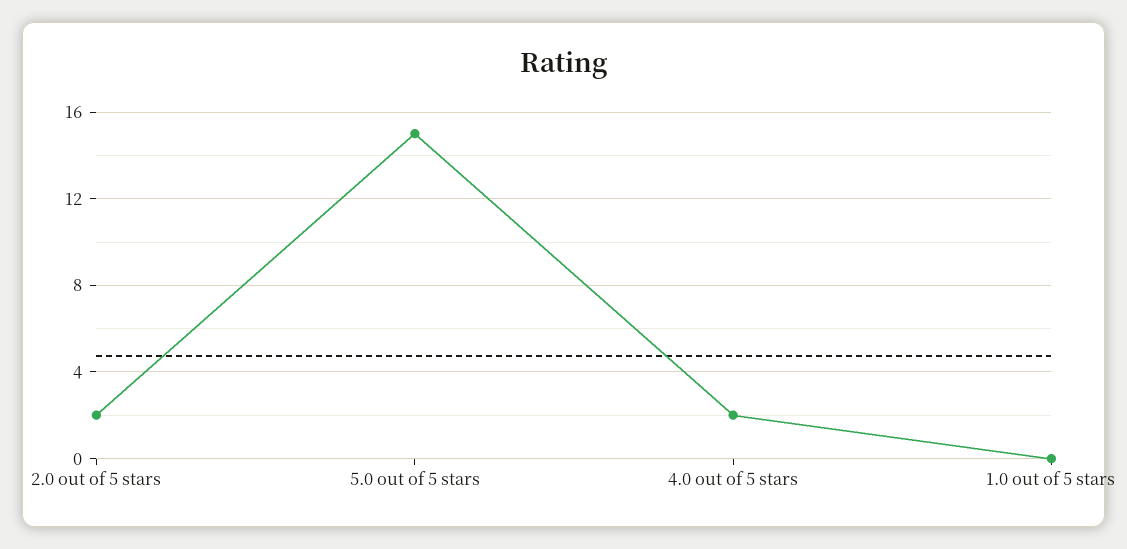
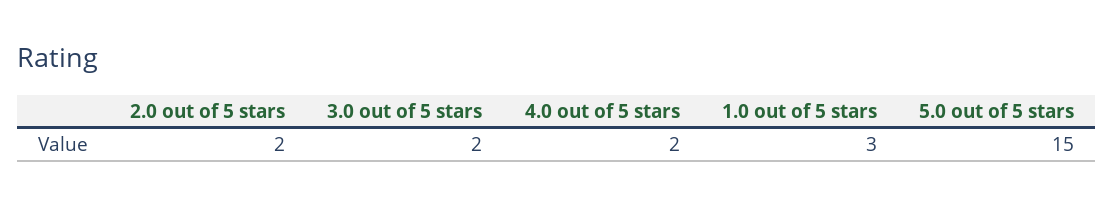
1.0 out of 5 stars: 0 -> 3
3.0 out of 5 stars: none -> 2

